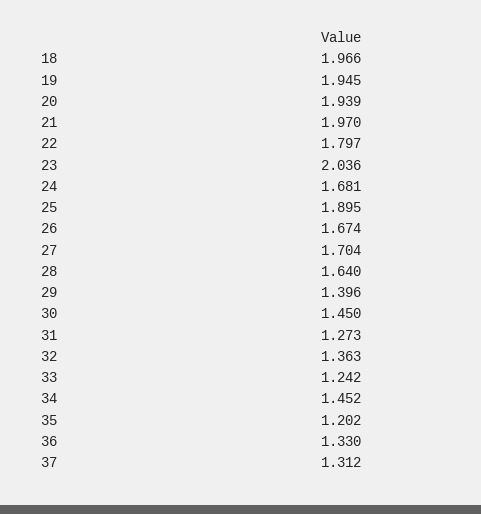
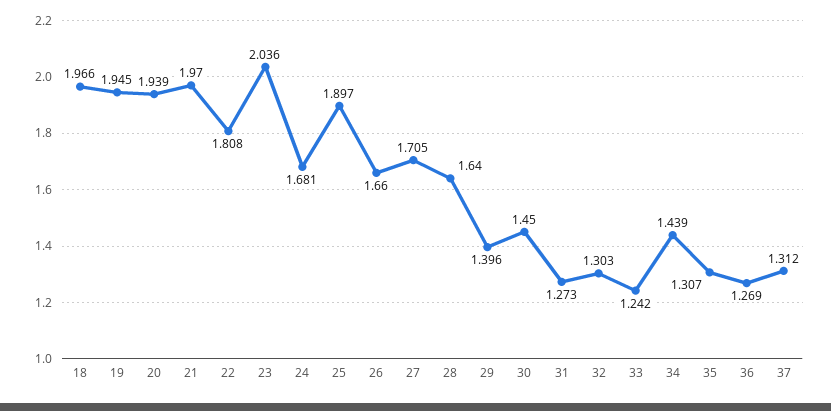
22: 1.797 -> 1.808
25: 1.895 -> 1.897
26: 1.674 -> 1.66
27: 1.704 -> 1.705
32: 1.363 -> 1.303
34: 1.452 -> 1.439
35: 1.202 -> 1.307
36: 1.33 -> 1.269

